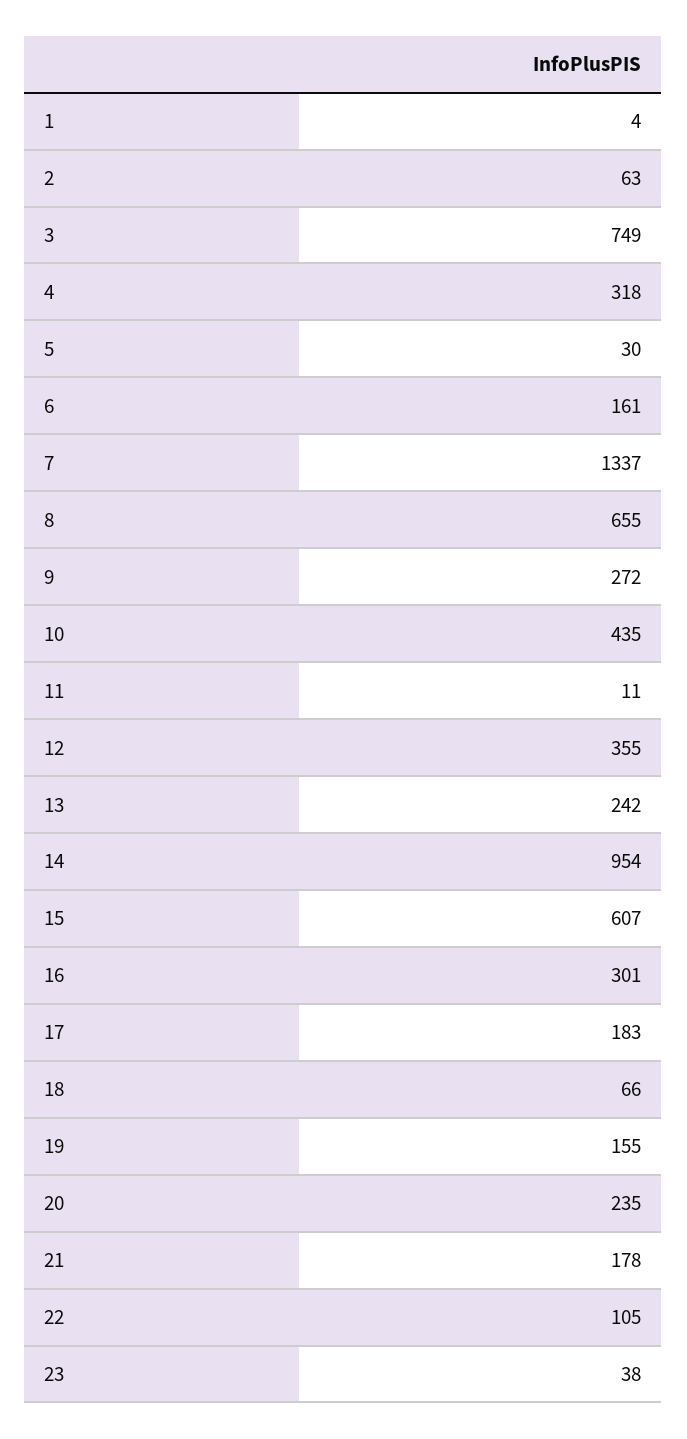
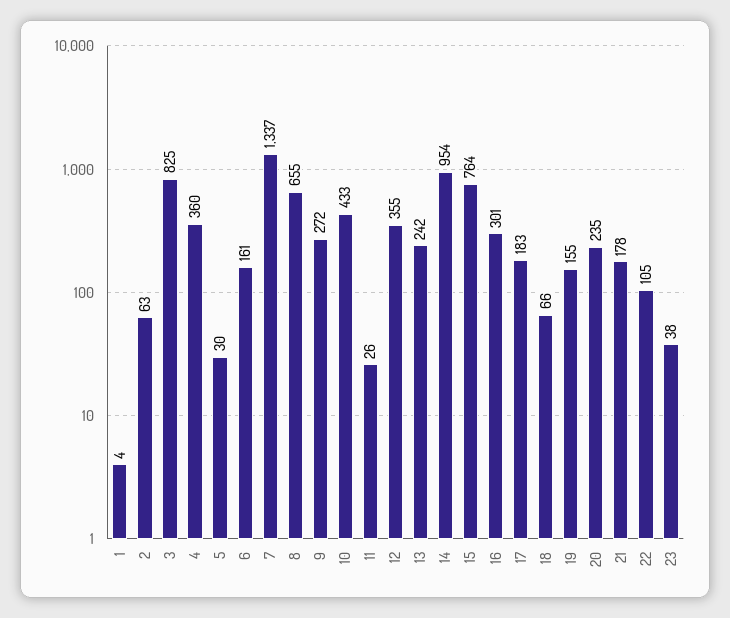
3: 749 -> 825
4: 318 -> 360
10: 435 -> 433
11: 11 -> 26
15: 607 -> 764

